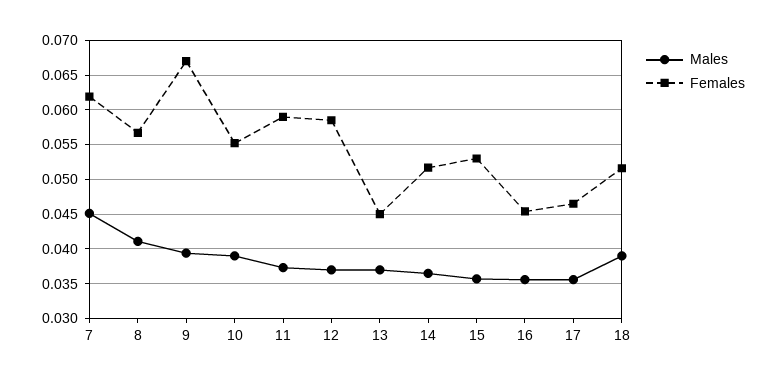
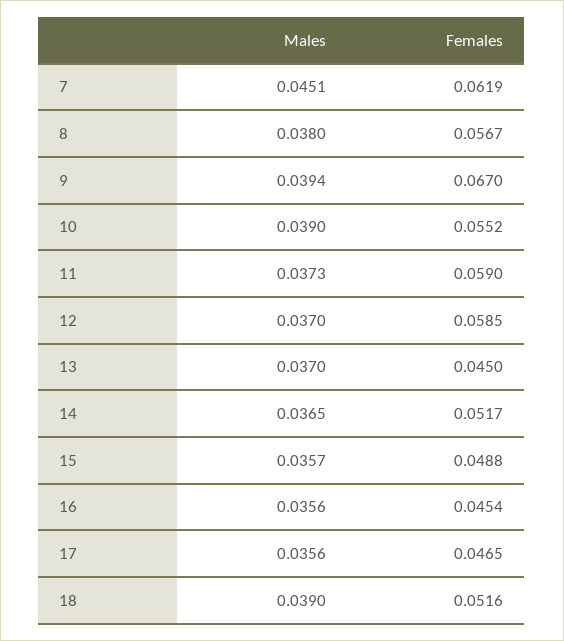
Males, 8: 0.041 -> 0.038
Females, 15: 0.053 -> 0.0488

